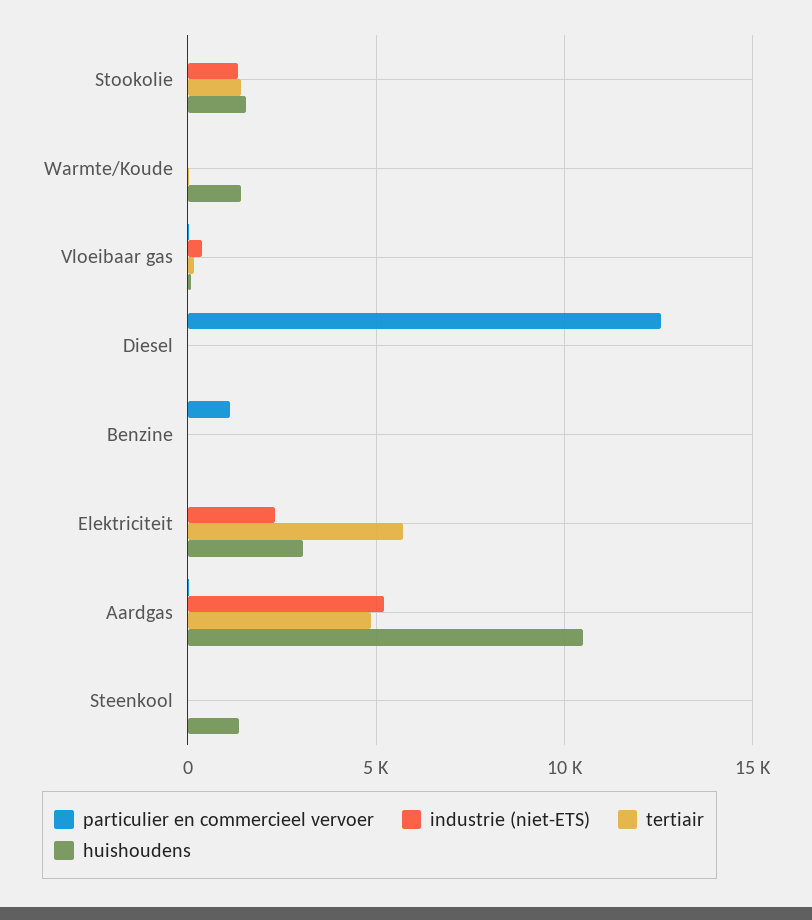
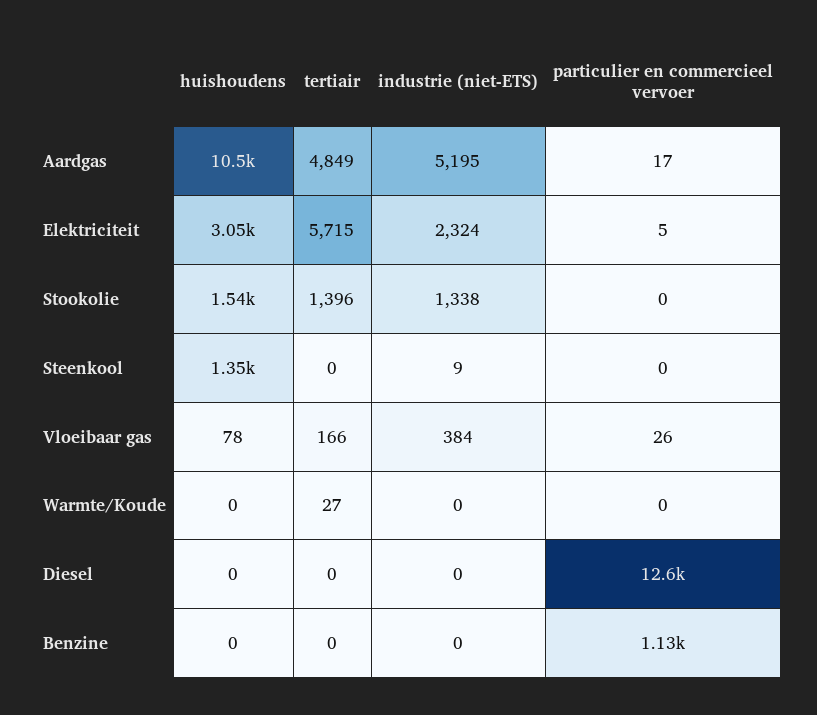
huishoudens, Warmte/Koude: 1500 -> 0

